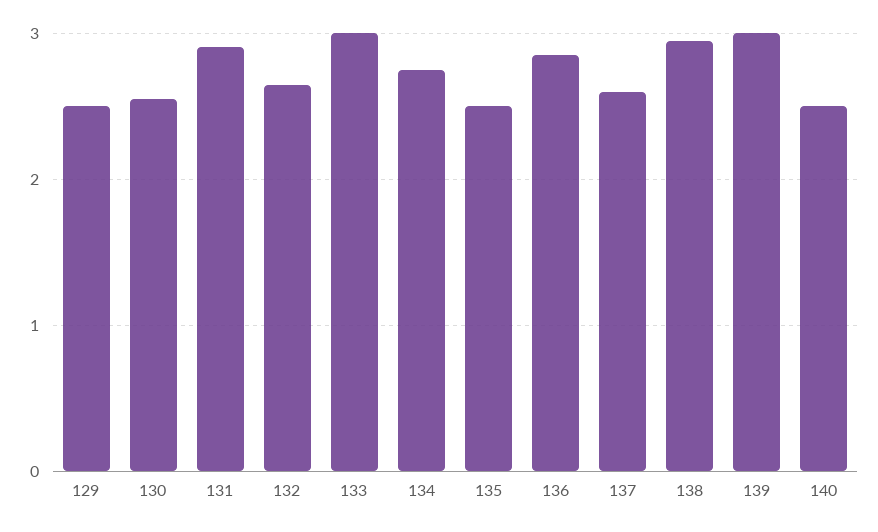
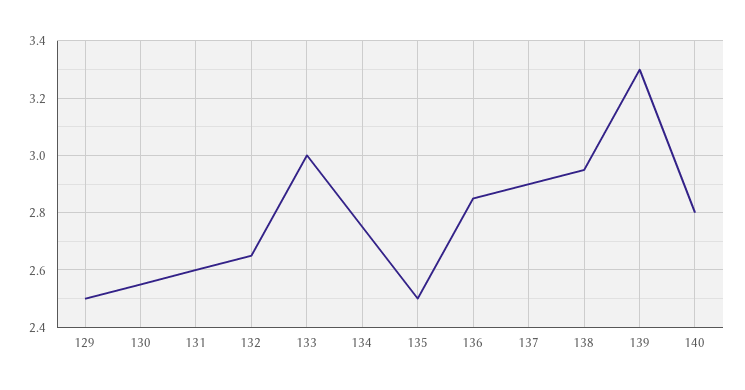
131: 2.9 -> 2.6
137: 2.6 -> 2.9
139: 3 -> 3.3
140: 2.5 -> 2.8

